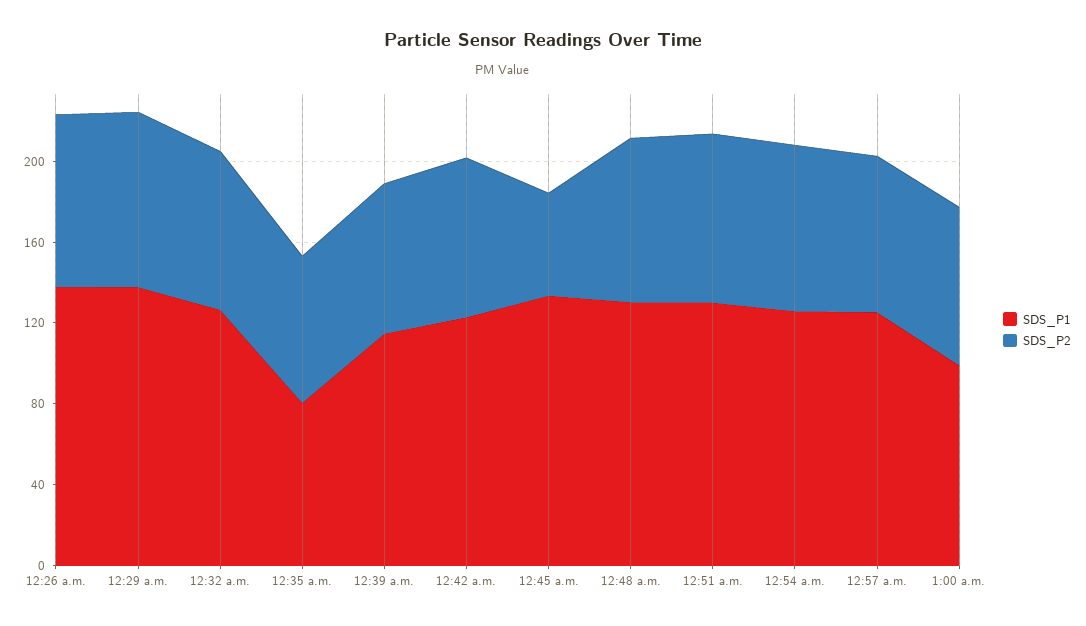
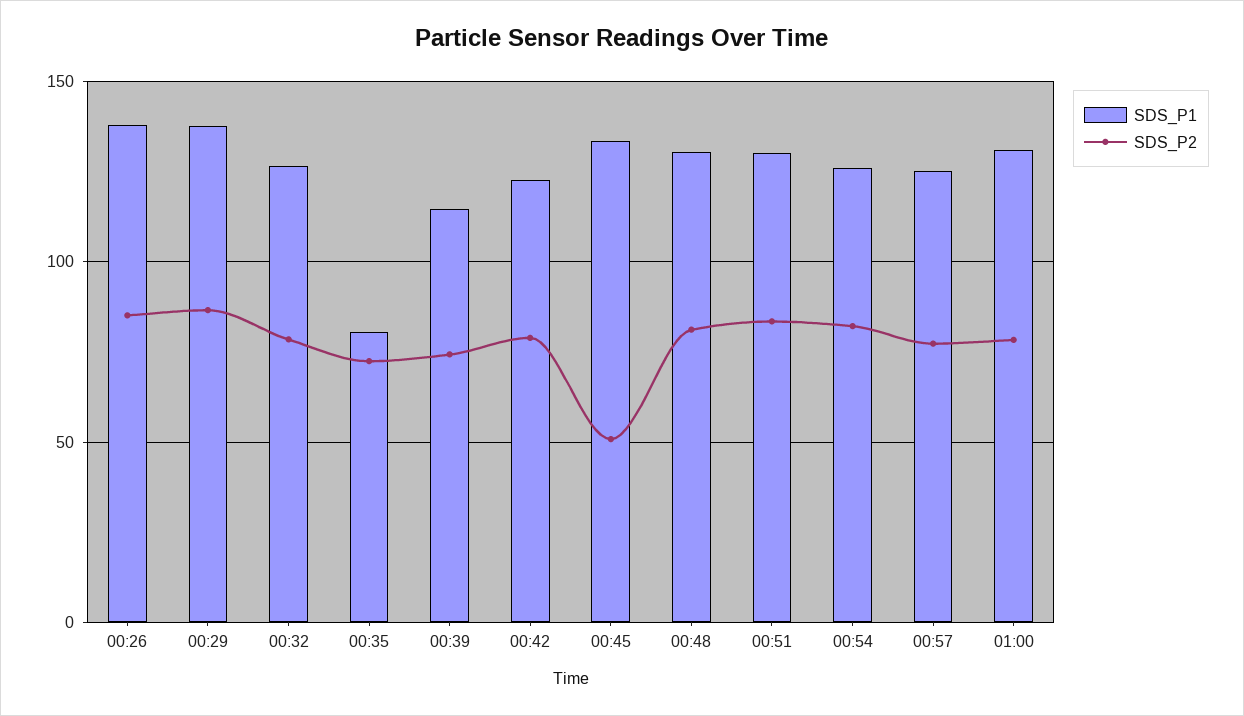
SDS_P1, 1:00 a.m.: 100 -> 130

